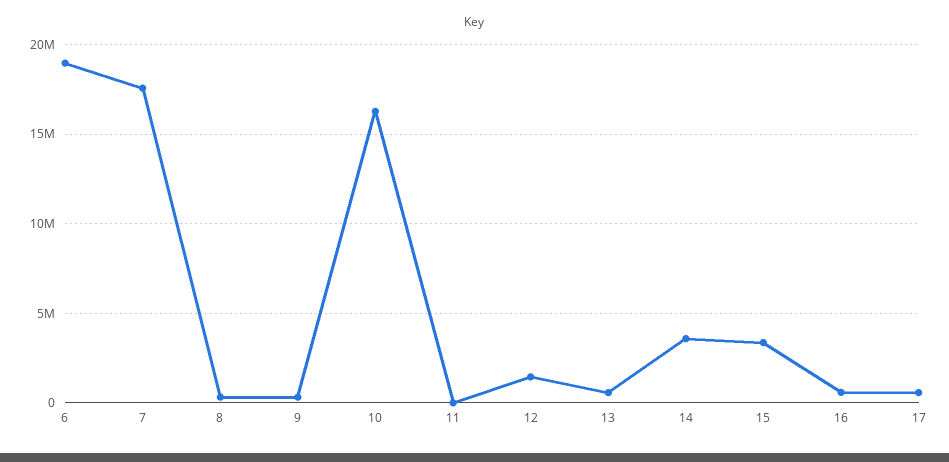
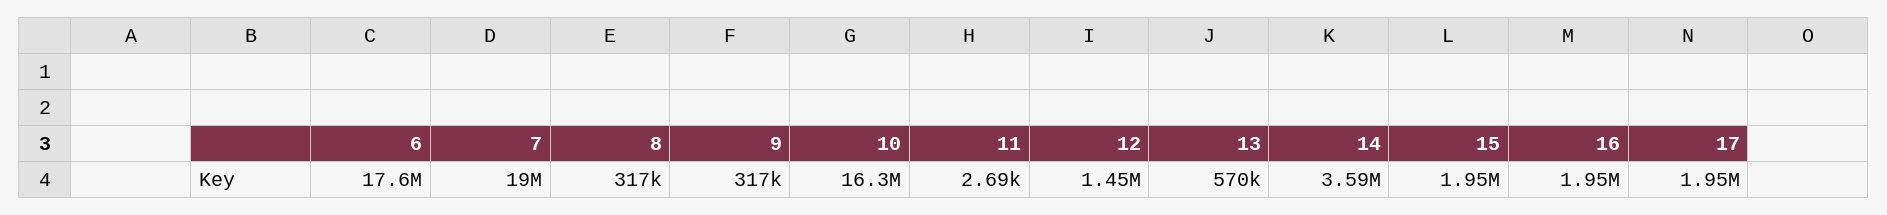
6: 19000000 -> 17600000
7: 17500000 -> 19000000
15: 3500000 -> 1950000
16: 500000 -> 1950000
17: 500000 -> 1950000

